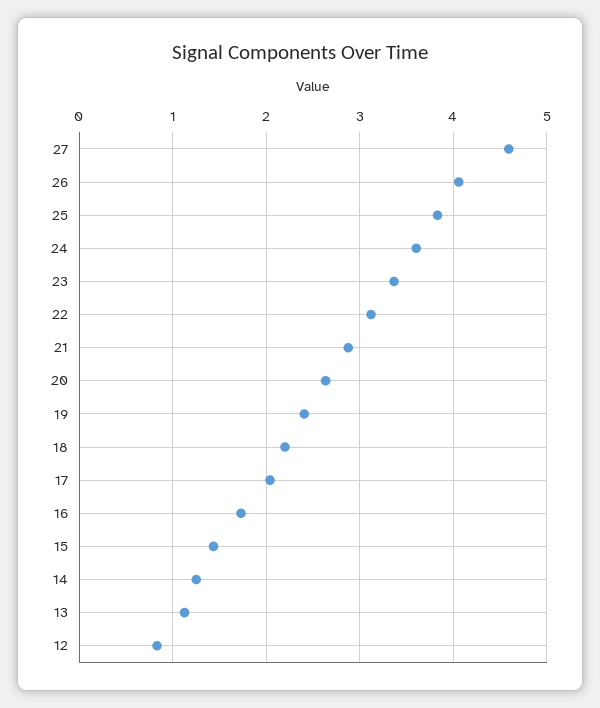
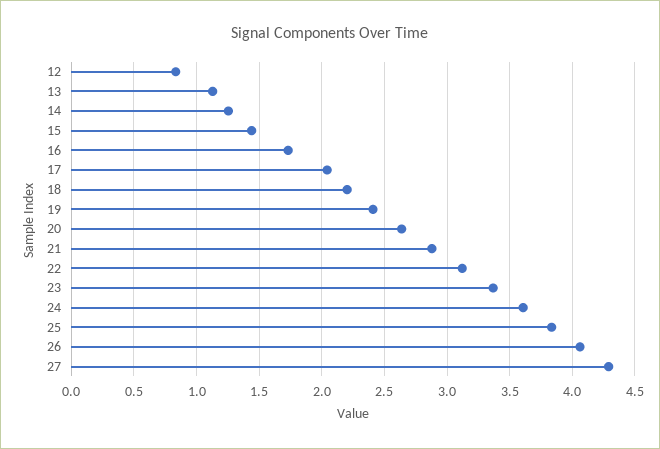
27: 4.6 -> 4.3

